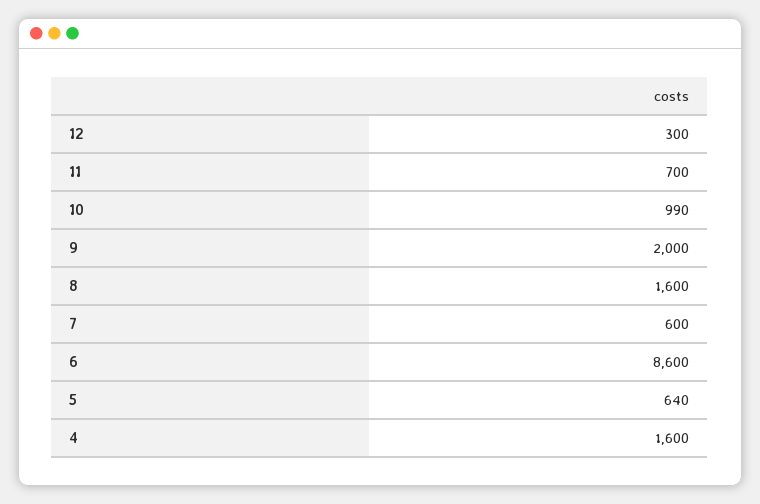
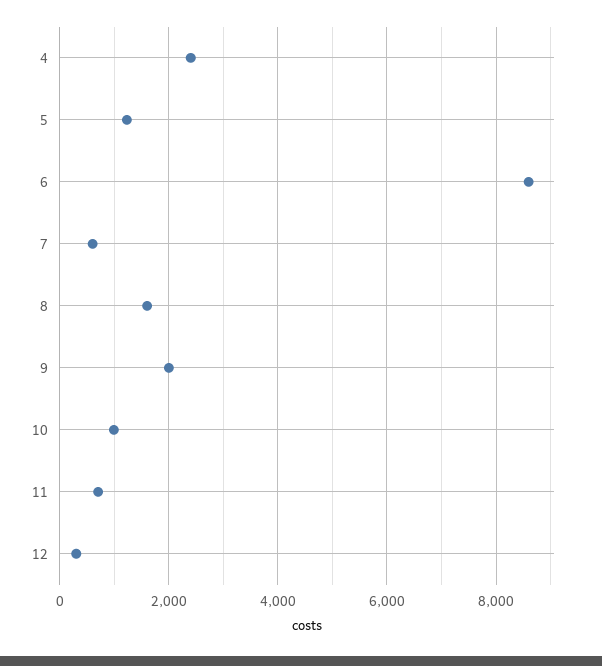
5: 640 -> 1200
4: 1600 -> 2400

